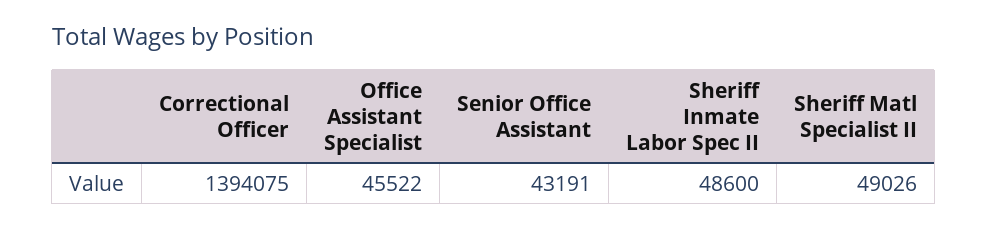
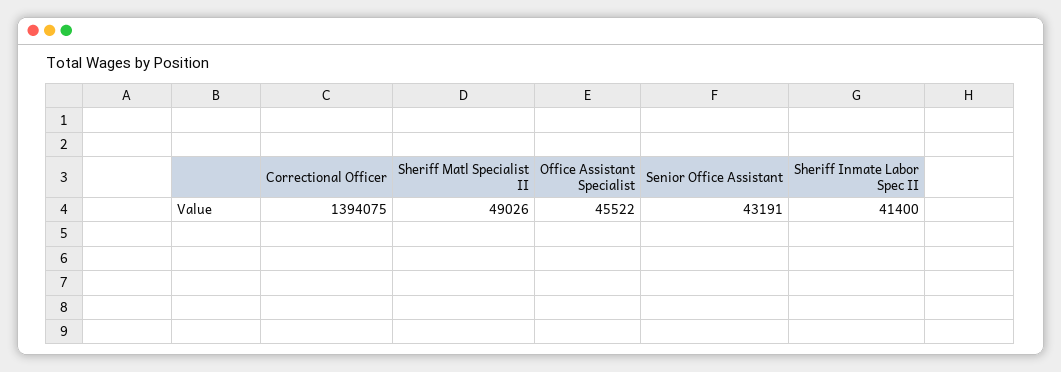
Sheriff Inmate Labor Spec II: 48600 -> 41400

